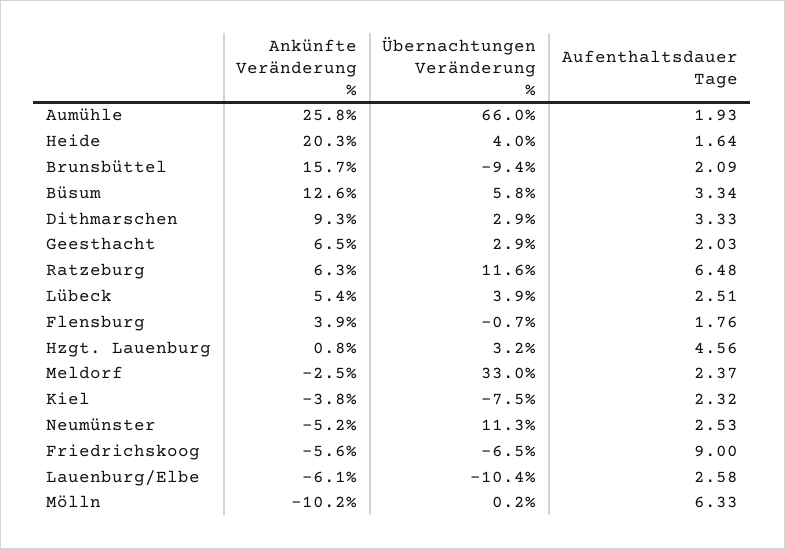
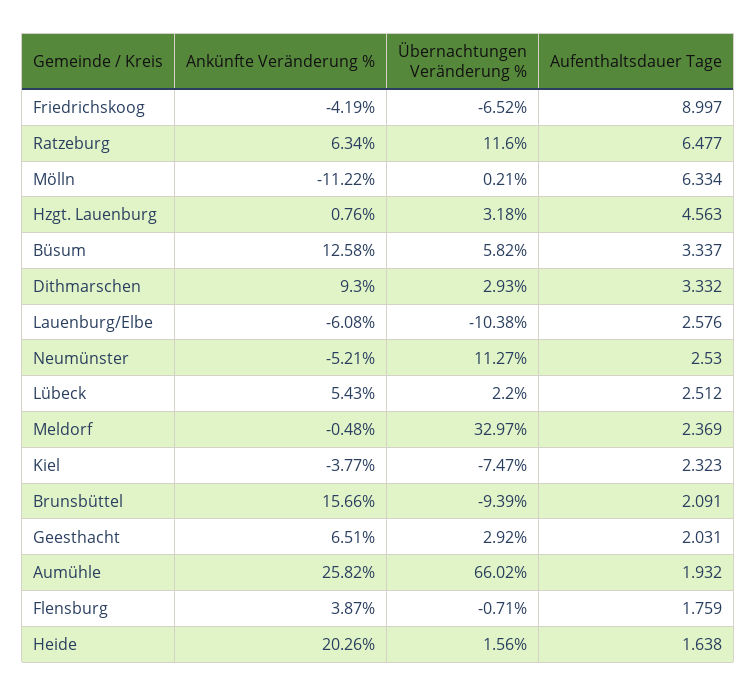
Übernachtungen Veränderung %, Heide: 4 -> 1.56
Übernachtungen Veränderung %, Lübeck: 3.9 -> 2.2
Ankünfte Veränderung %, Meldorf: -2.5 -> -0.48
Ankünfte Veränderung %, Friedrichskoog: -5.6 -> -4.19
Ankünfte Veränderung %, Mölln: -10.2 -> -11.22

